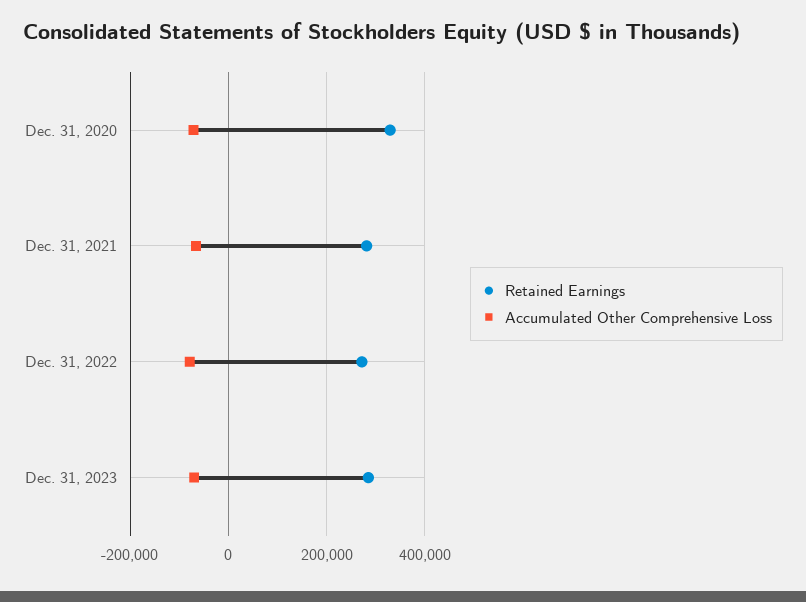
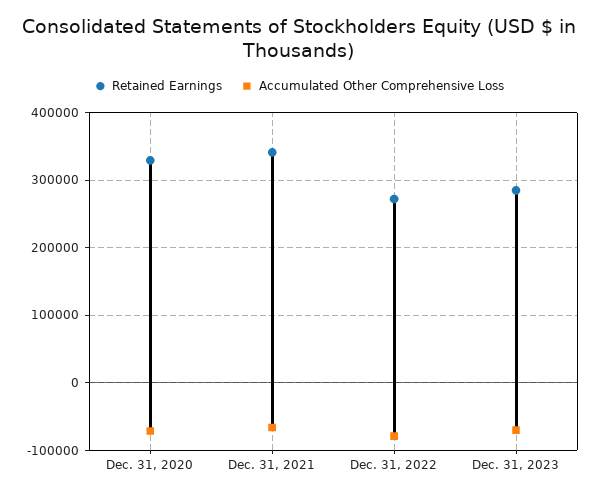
Retained Earnings, Dec. 31, 2021: 280000 -> 340000

